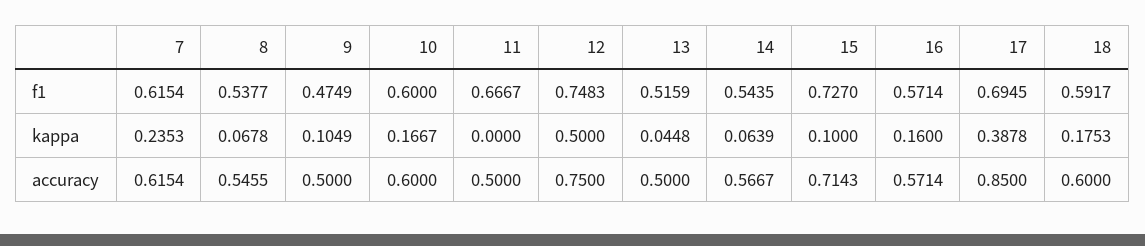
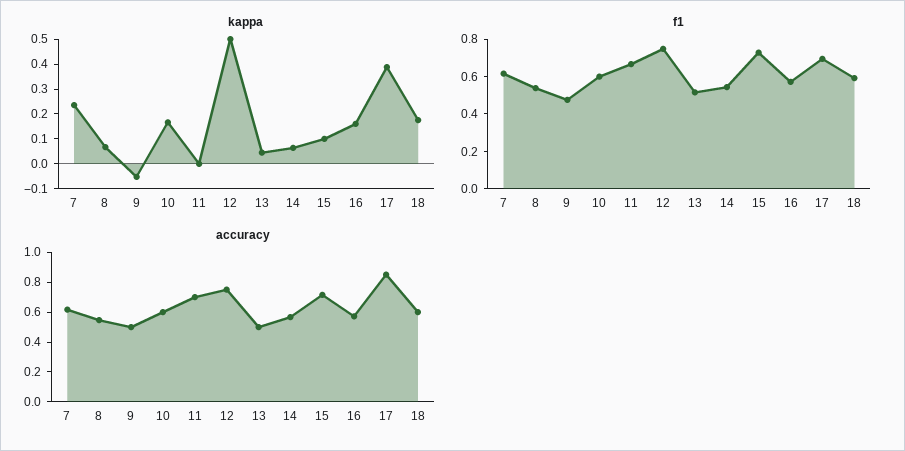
kappa, 9: 0.1049 -> -0.05
accuracy, 11: 0.5 -> 0.7

